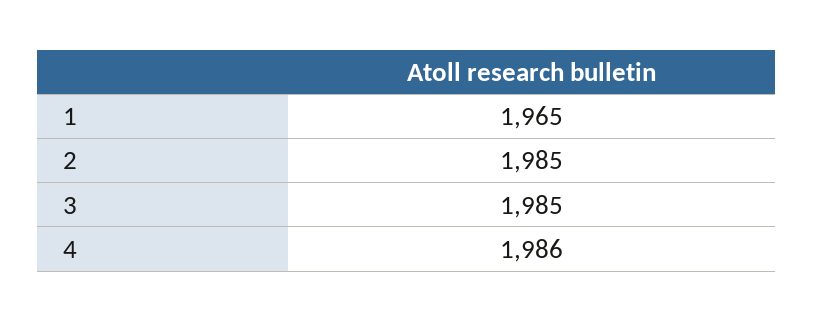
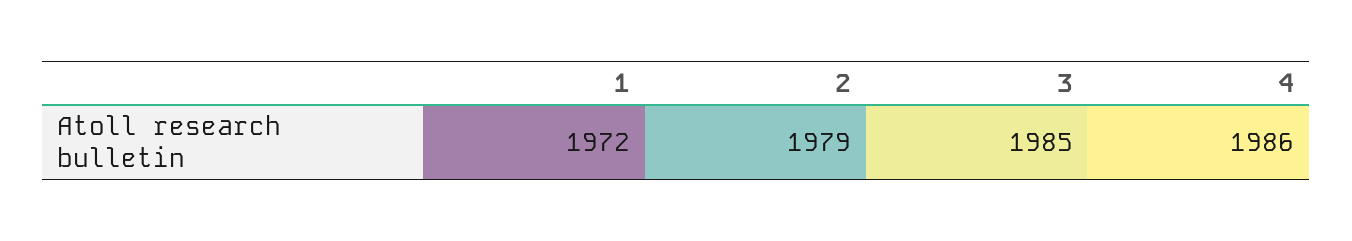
1: 1965 -> 1972
2: 1985 -> 1979

